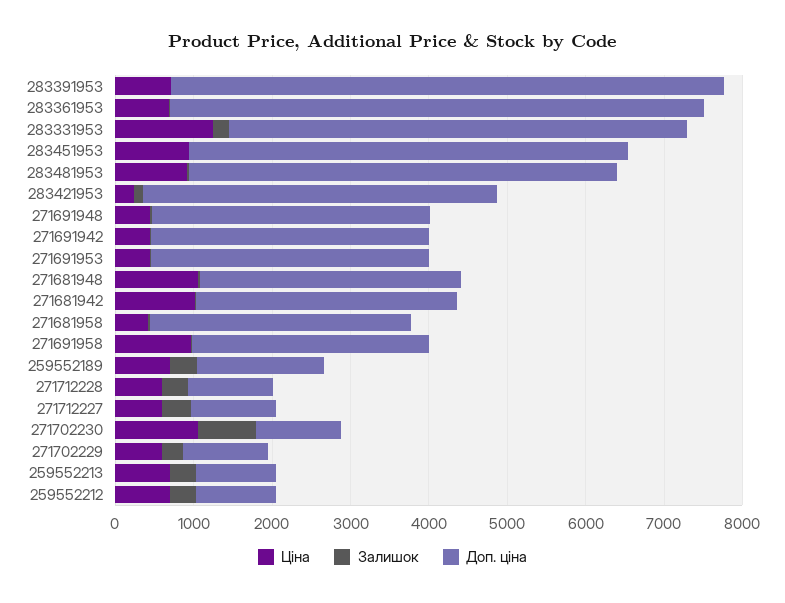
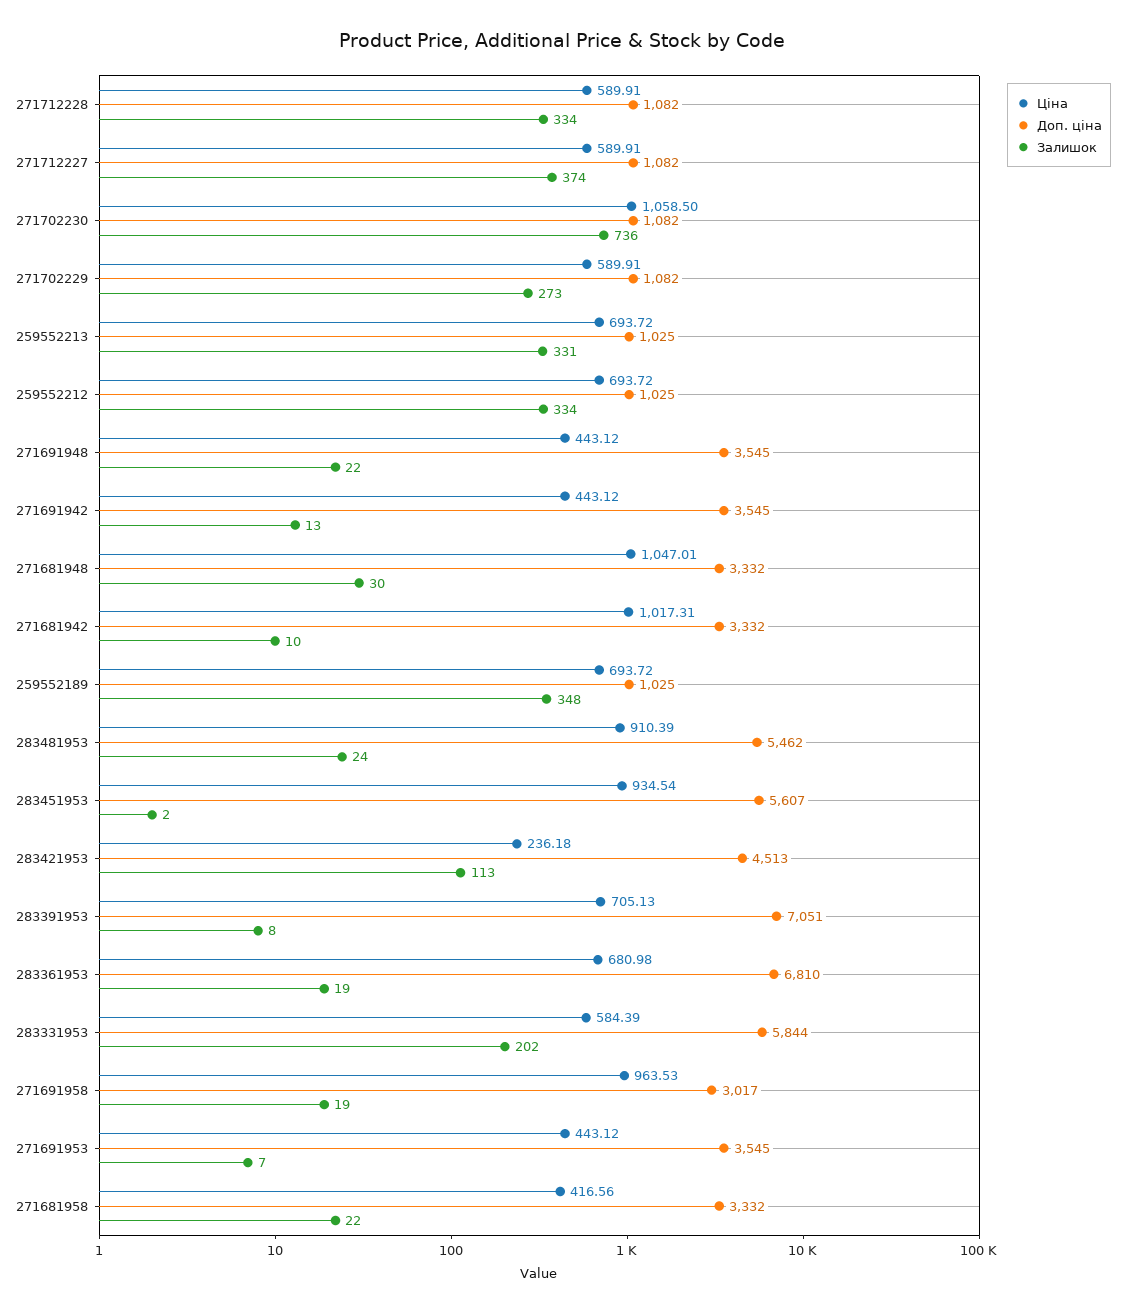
Ціна, 283331953: 1200 -> 584.39
Доп. ціна, 259552189: 1600 -> 1025

